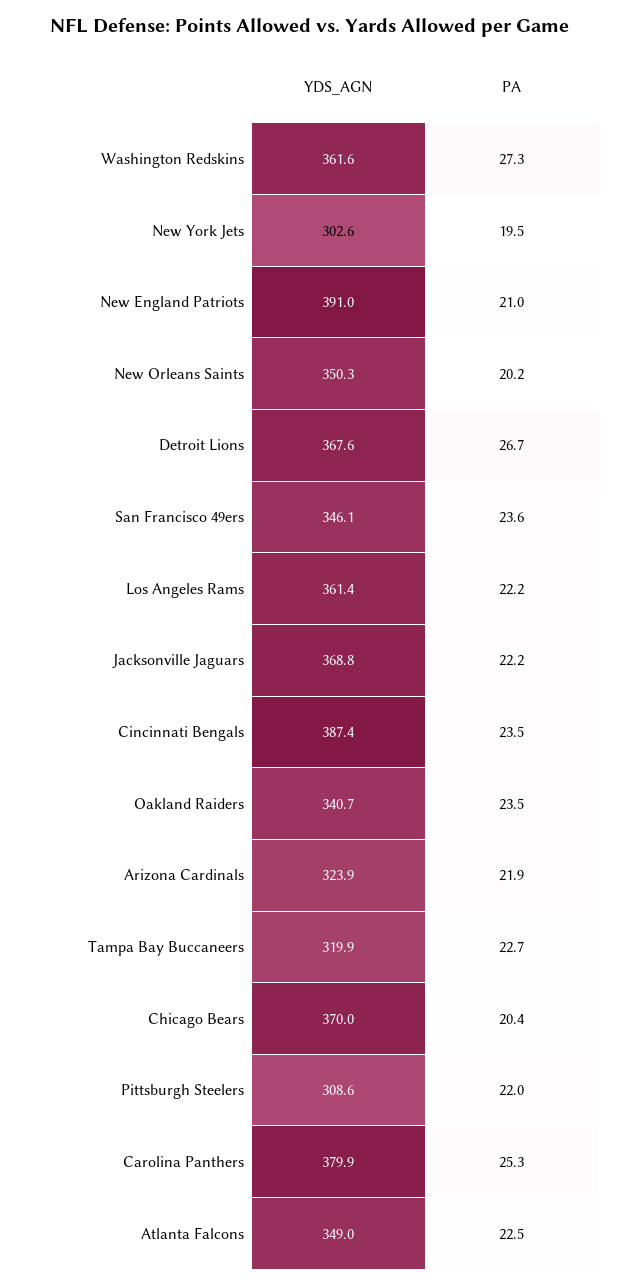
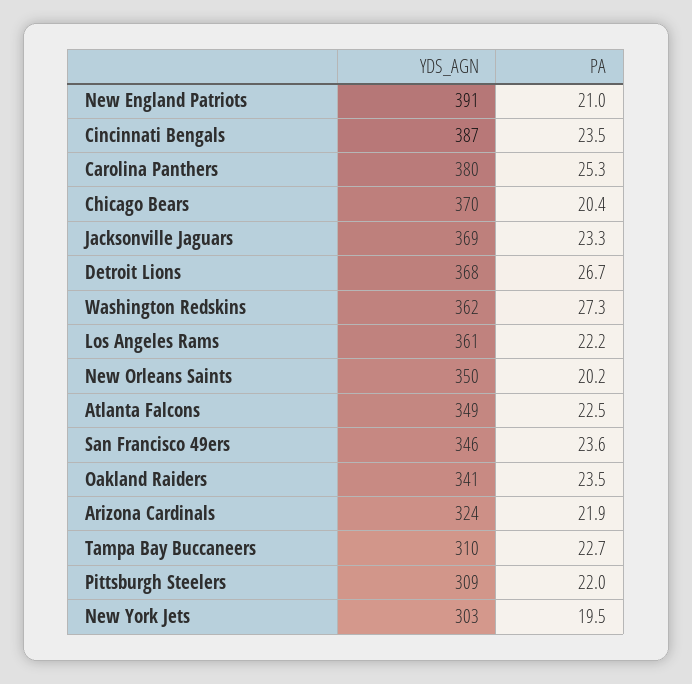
PA, Jacksonville Jaguars: 22.2 -> 23.3
YDS_AGN, Tampa Bay Buccaneers: 319.9 -> 310

